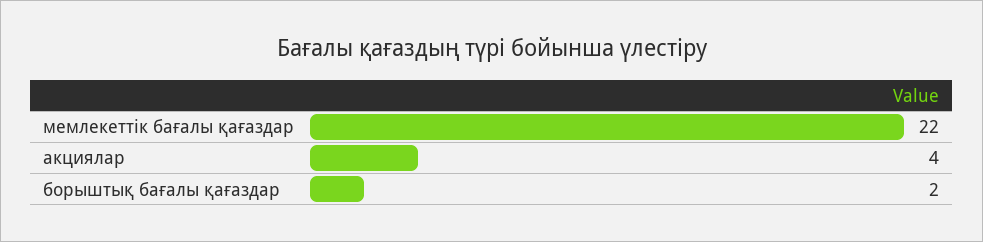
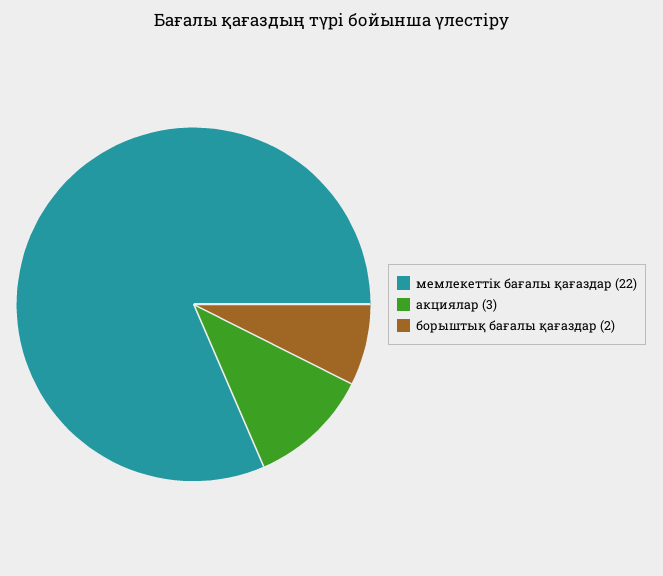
акциялар: 4 -> 3

